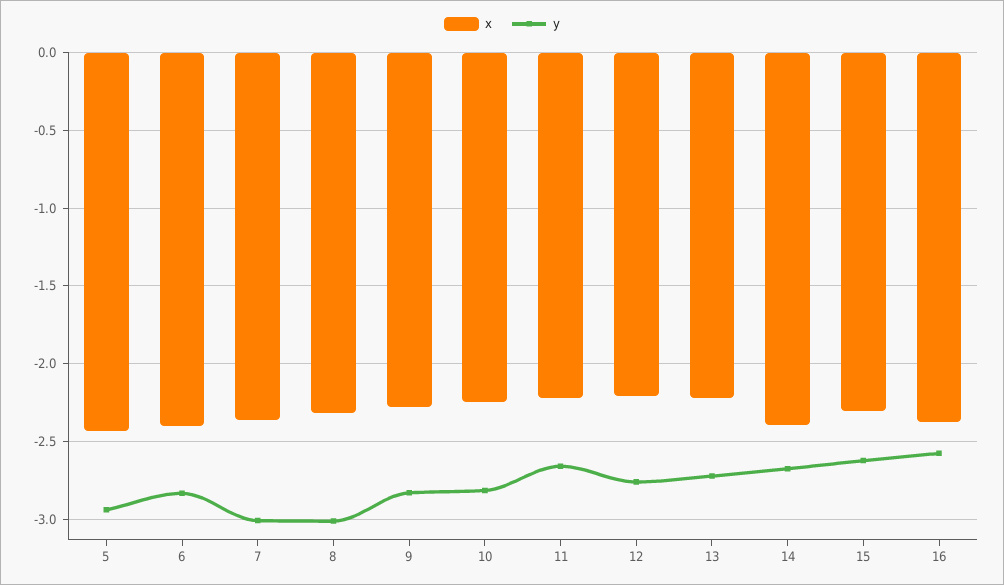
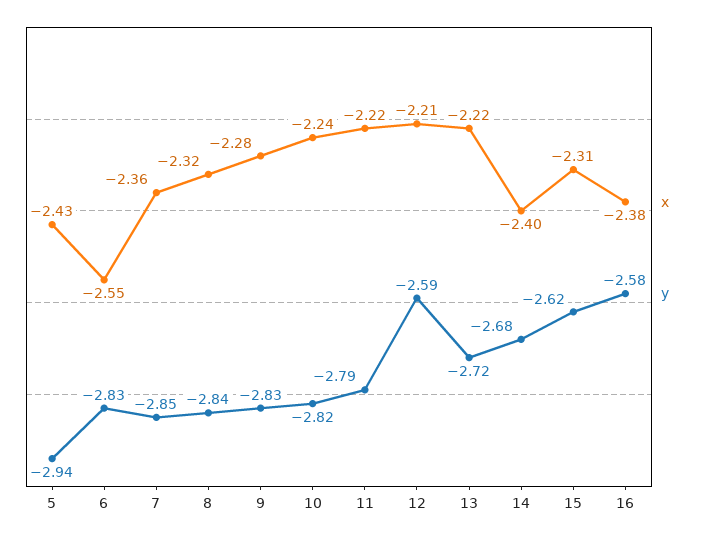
x, 6: -2.4 -> -2.55
y, 7: -3 -> -2.85
y, 8: -3 -> -2.84
y, 11: -2.65 -> -2.79
y, 12: -2.75 -> -2.59

